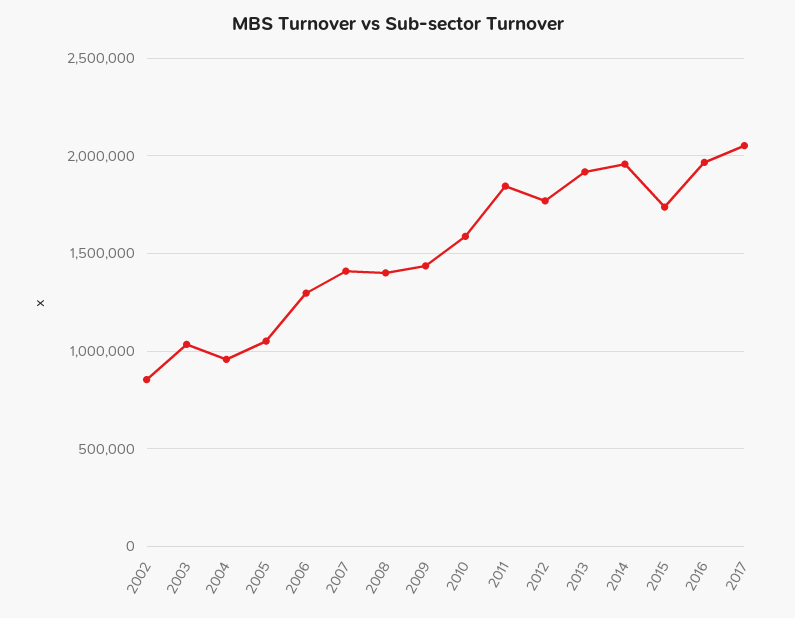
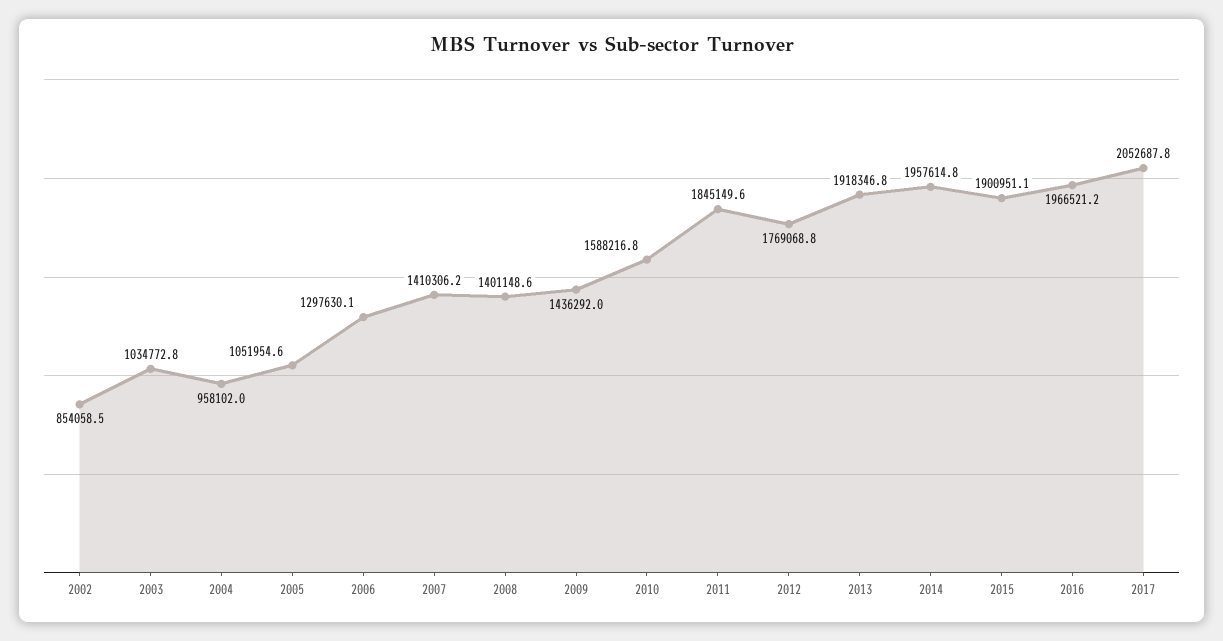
2015: 1750000 -> 1900951.1

